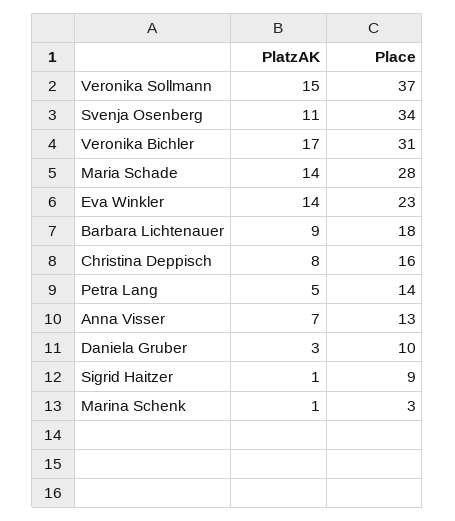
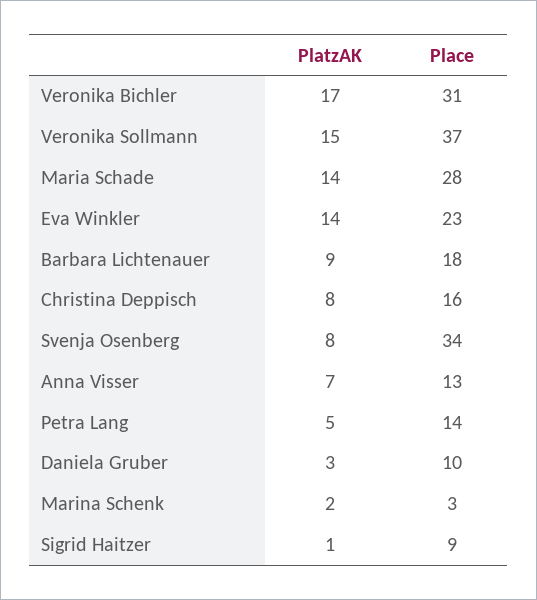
PlatzAK, Svenja Osenberg: 11 -> 8
PlatzAK, Marina Schenk: 1 -> 2

